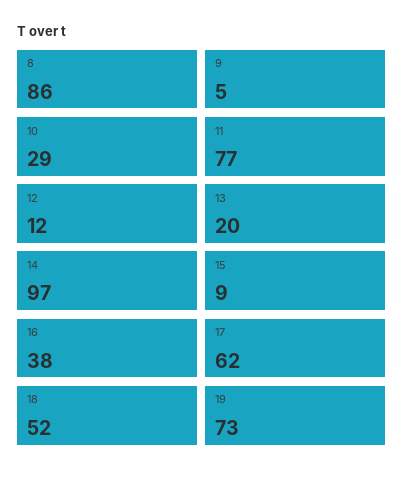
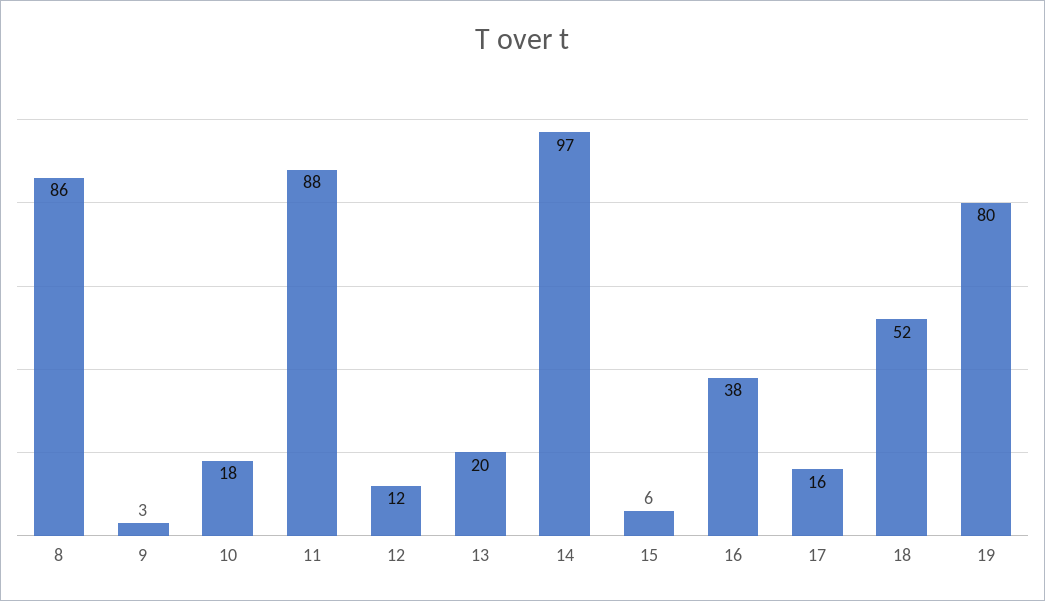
9: 5 -> 3
10: 29 -> 18
11: 77 -> 88
15: 9 -> 6
17: 62 -> 16
19: 73 -> 80

